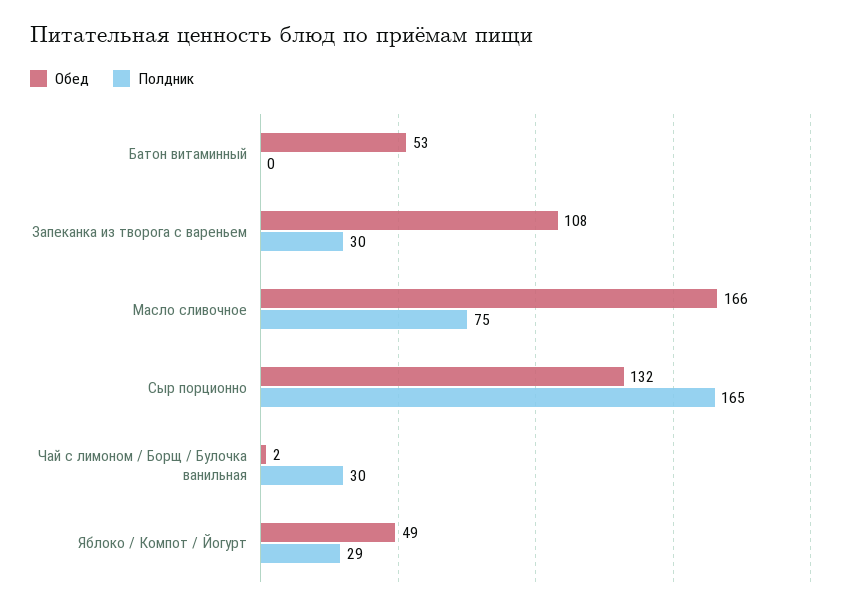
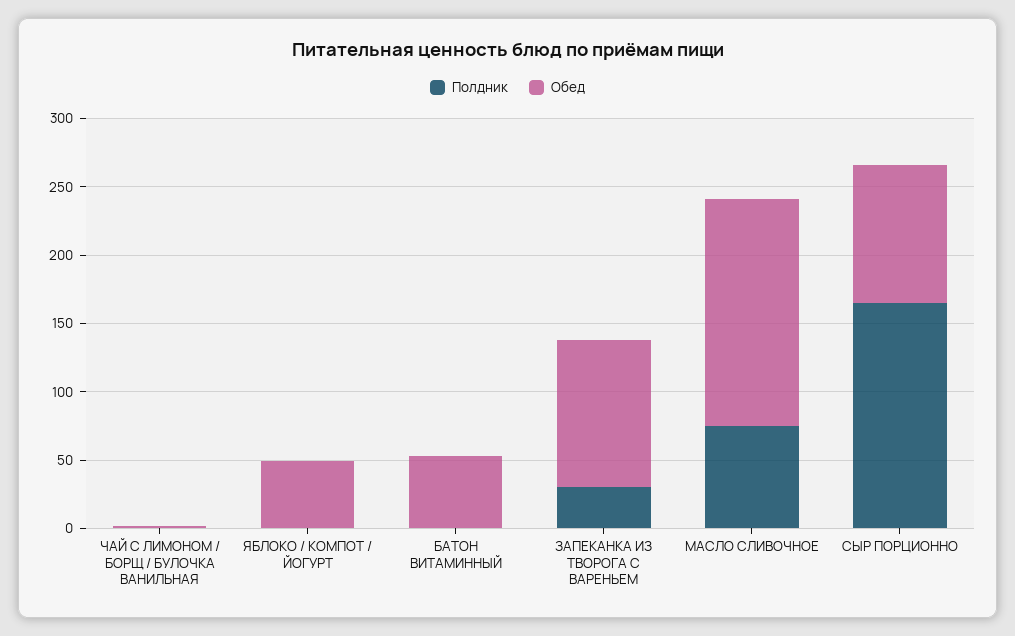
Обед, Сыр порционно: 132 -> 100
Полдник, Чай с лимоном / Борщ / Булочка ванильная: 30 -> 0
Полдник, Яблоко / Компот / Йогурт: 29 -> 0

